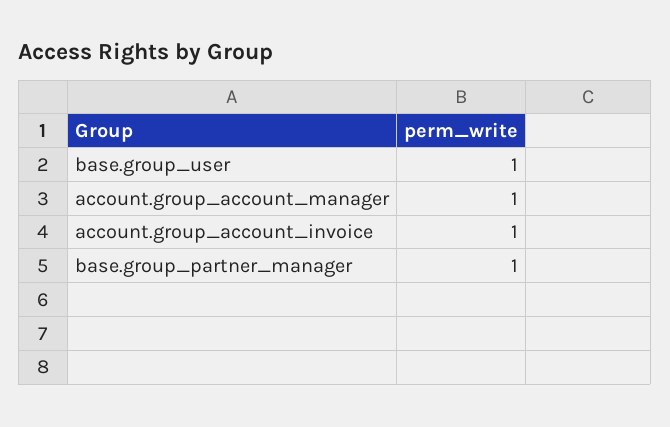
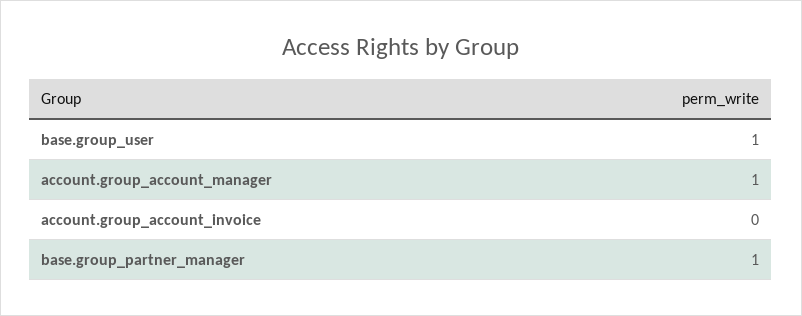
account.group_account_invoice: 1 -> 0

